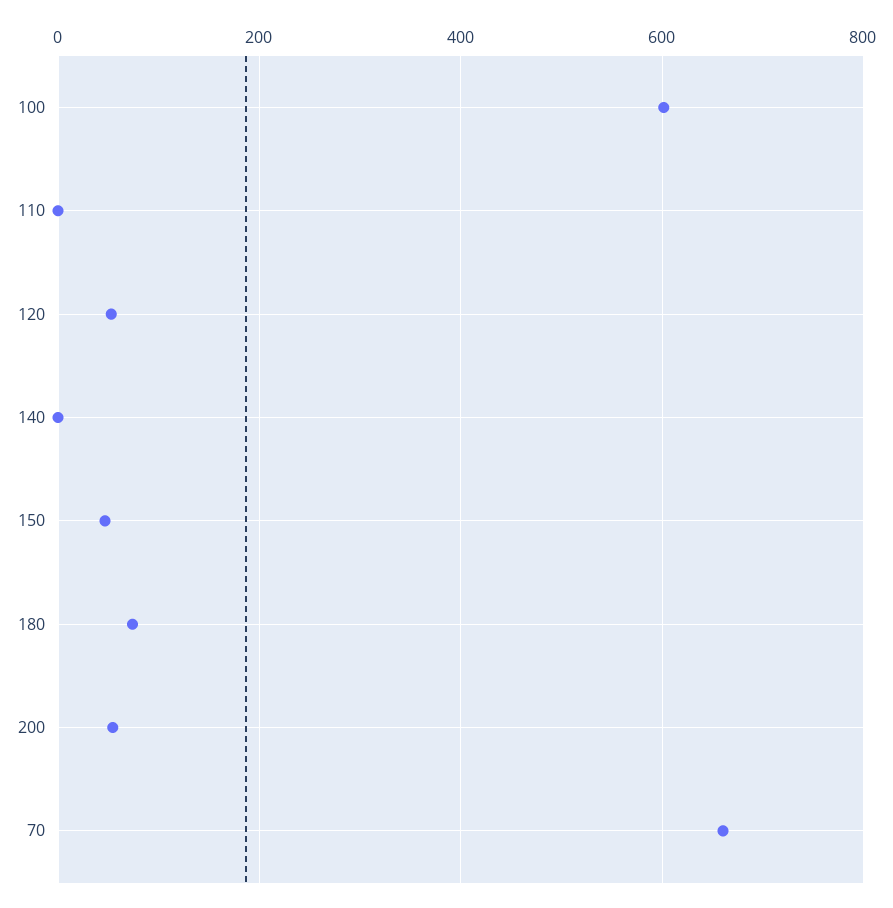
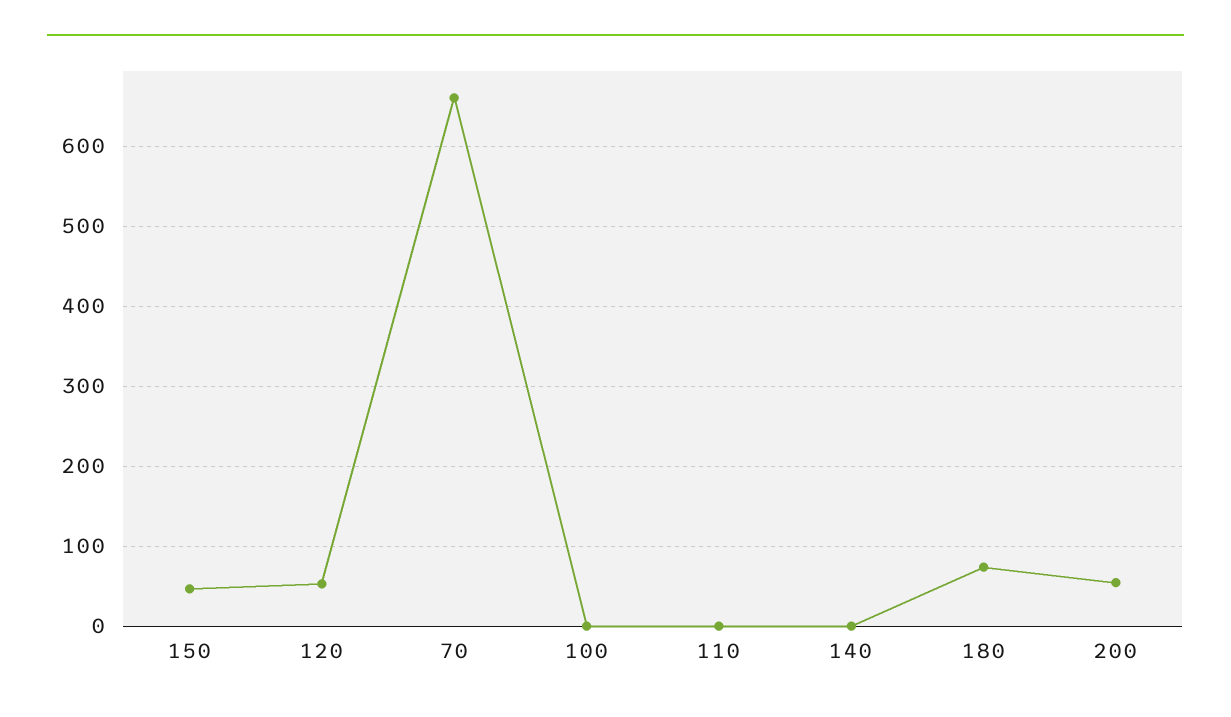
100: 600 -> 0

